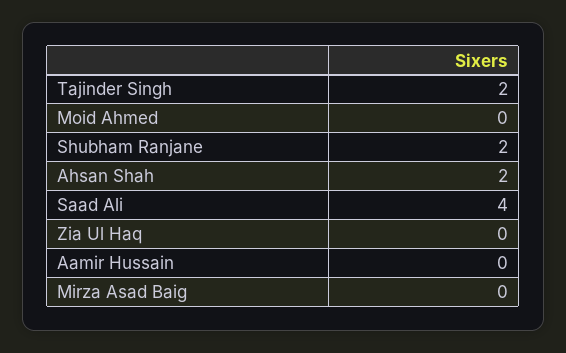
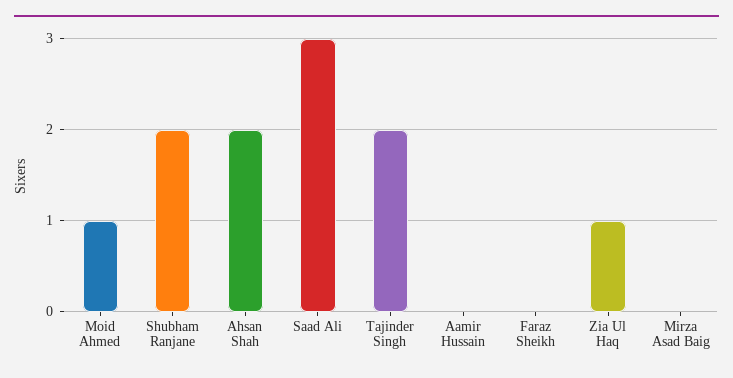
Moid Ahmed: 0 -> 1
Saad Ali: 4 -> 3
Zia Ul Haq: 0 -> 1
Faraz Sheikh: none -> 0

